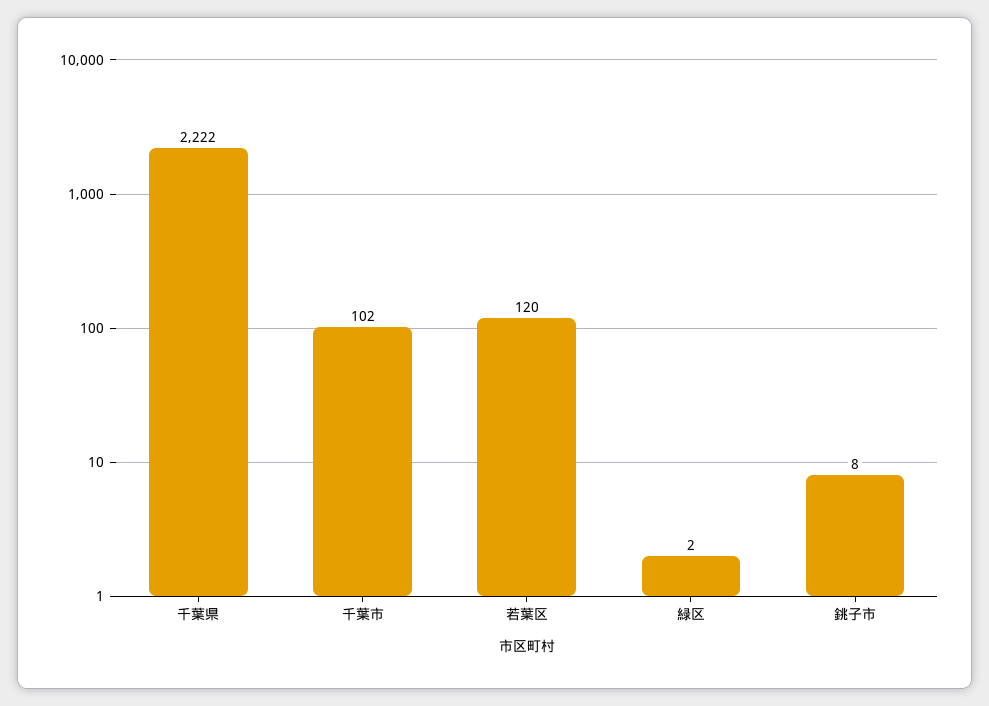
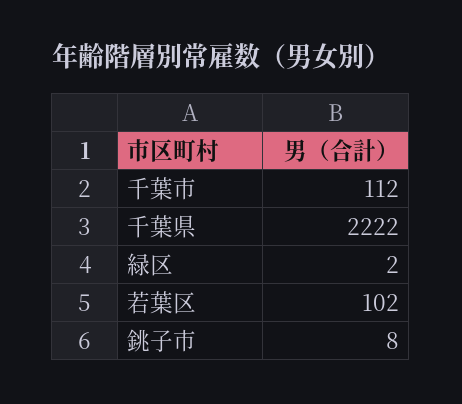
千葉市: 102 -> 112
若葉区: 120 -> 102

